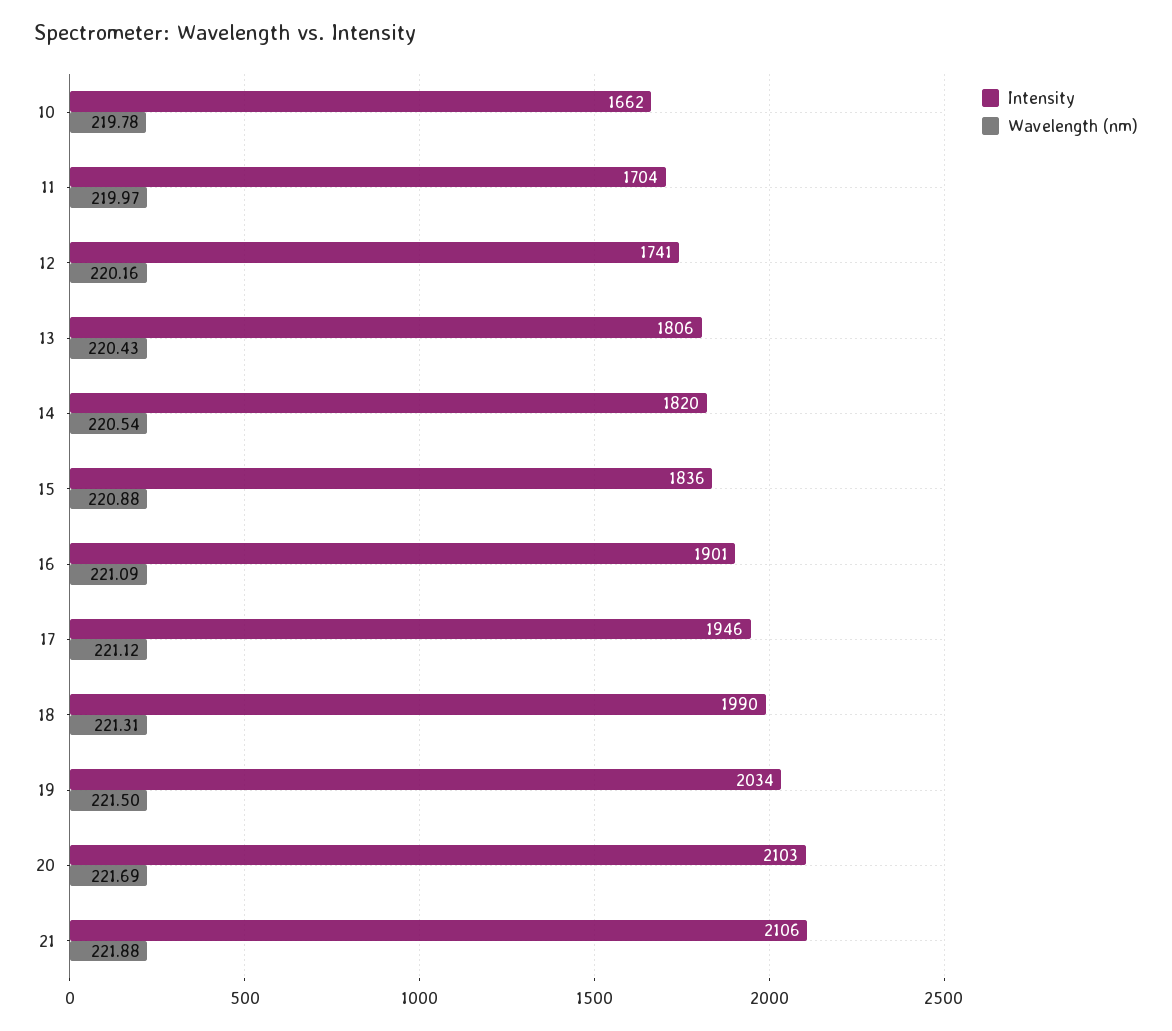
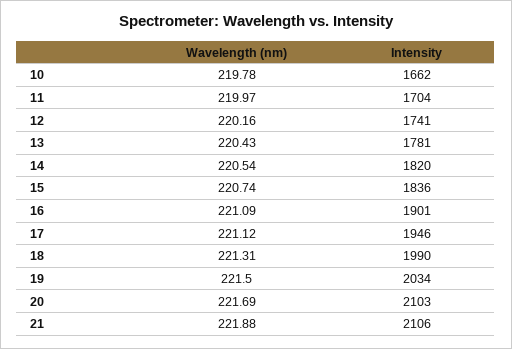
Intensity, 13: 1806 -> 1781
Wavelength (nm), 15: 220.88 -> 220.74

